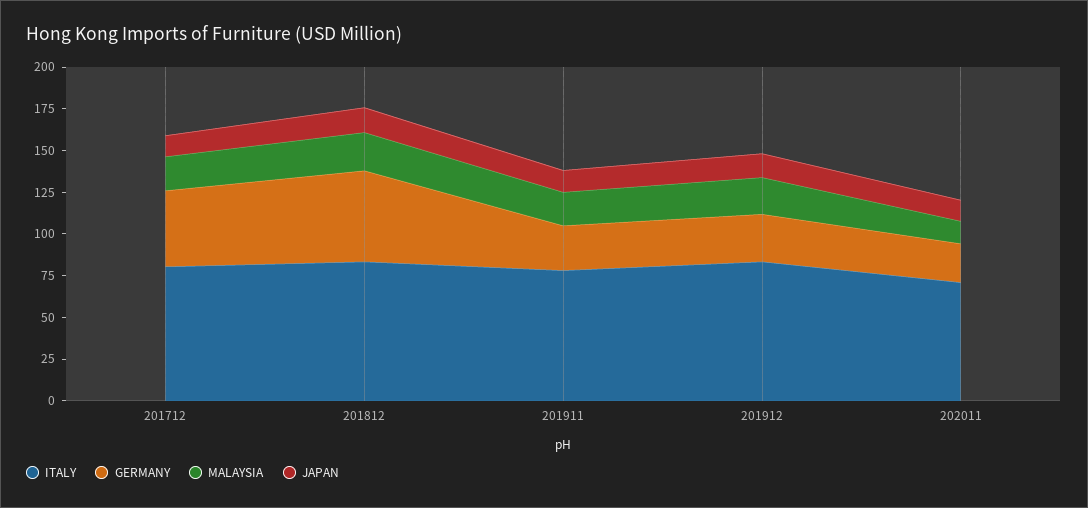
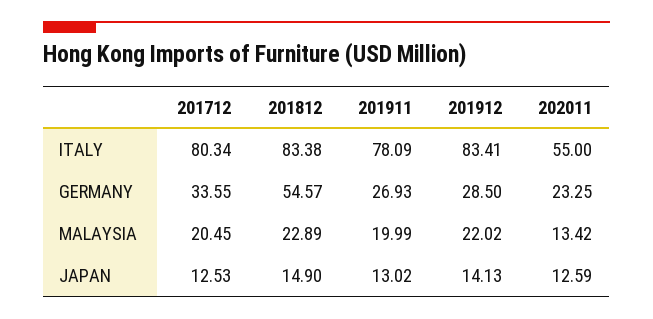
GERMANY, 201712: 45 -> 33.55
ITALY, 202011: 70 -> 55

